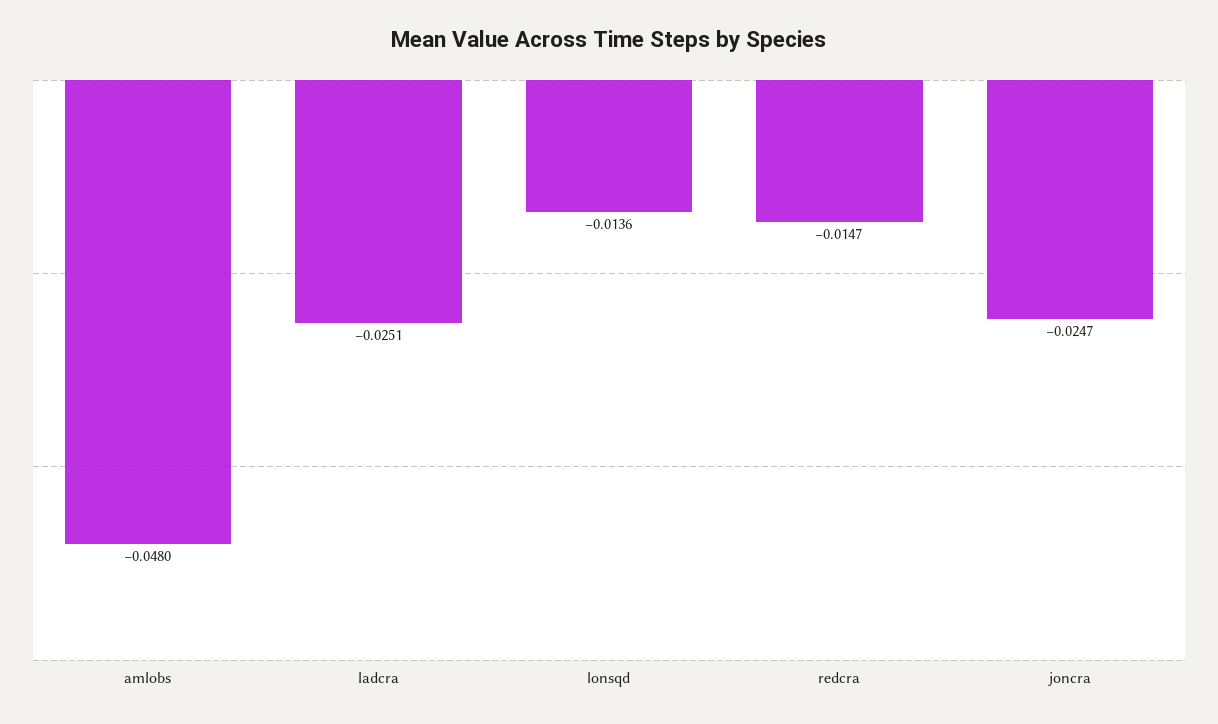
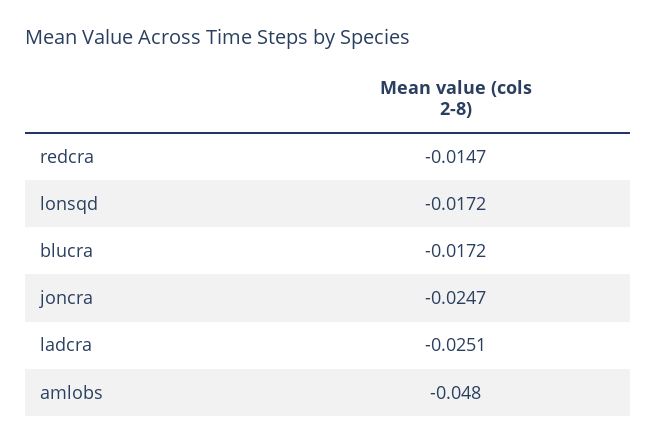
lonsqd: -0.0136 -> -0.0172
blucra: none -> -0.0172

